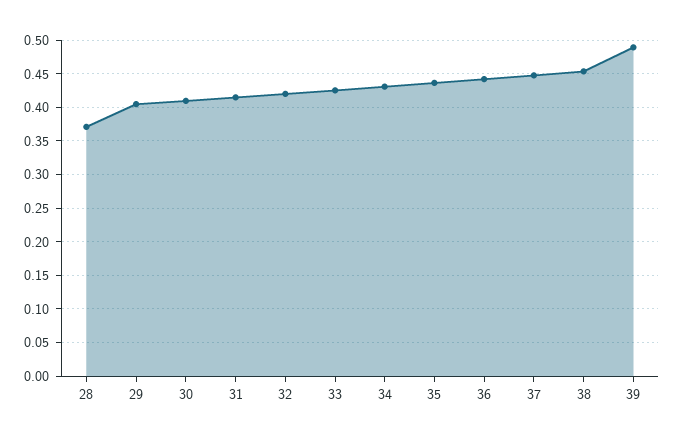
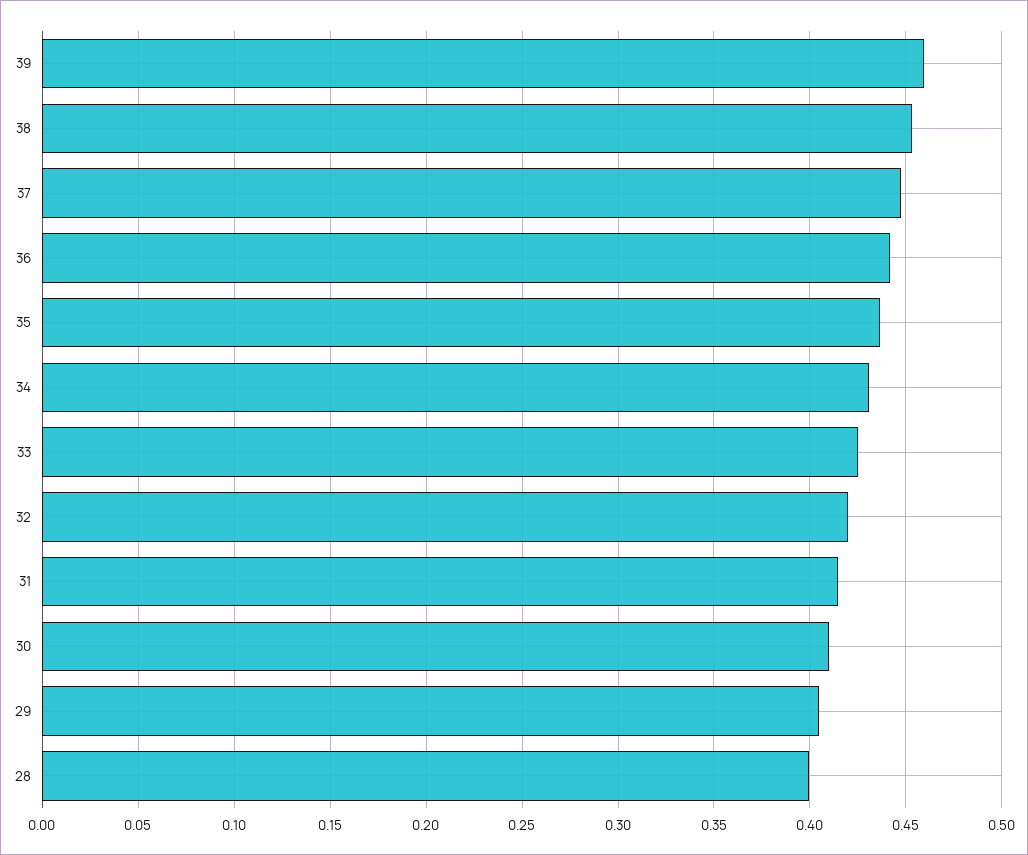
28: 0.37 -> 0.4
39: 0.49 -> 0.46

